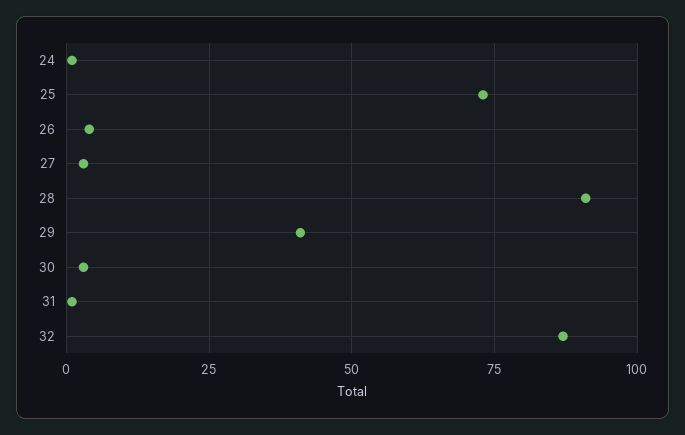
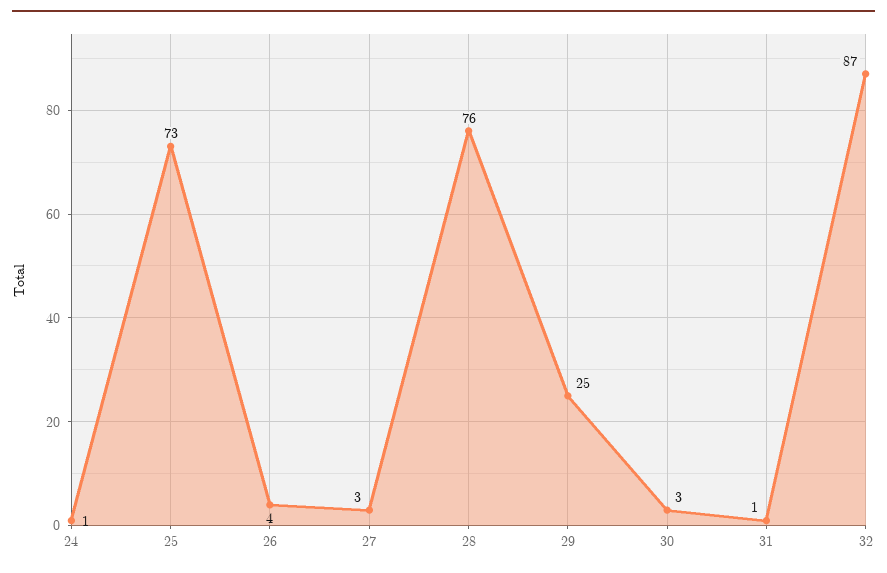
28: 90 -> 76
29: 40 -> 25

